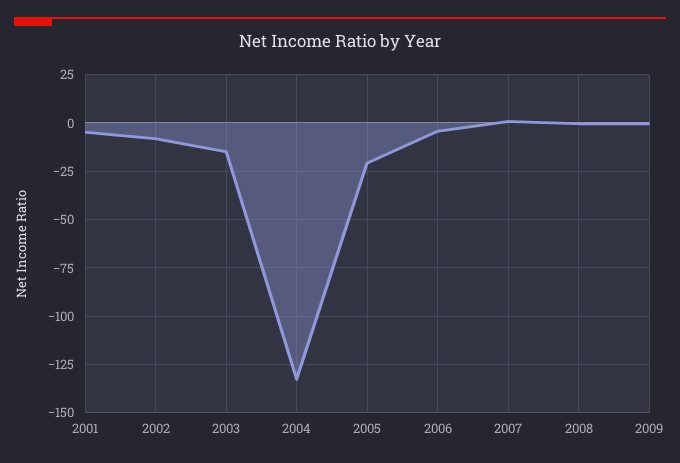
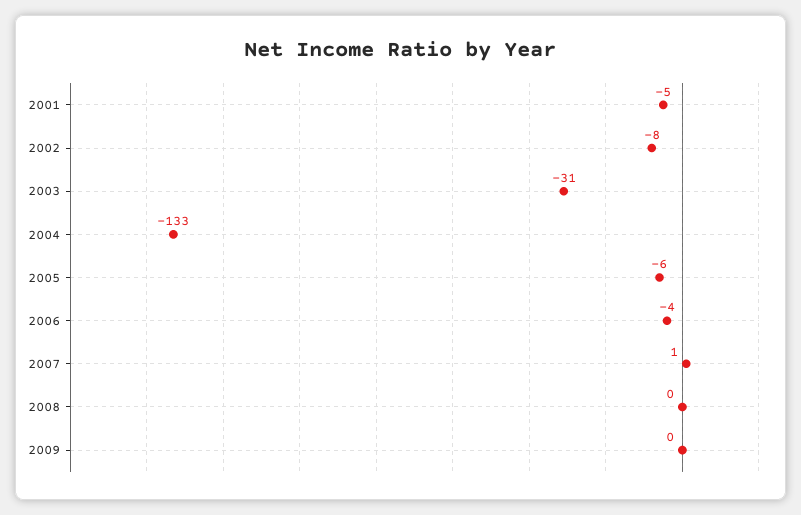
2003: -15 -> -31
2005: -20 -> -6

